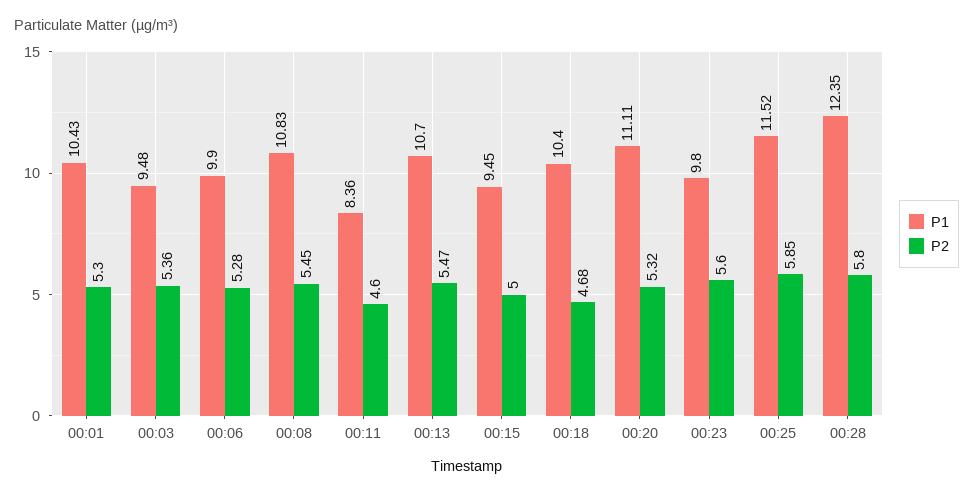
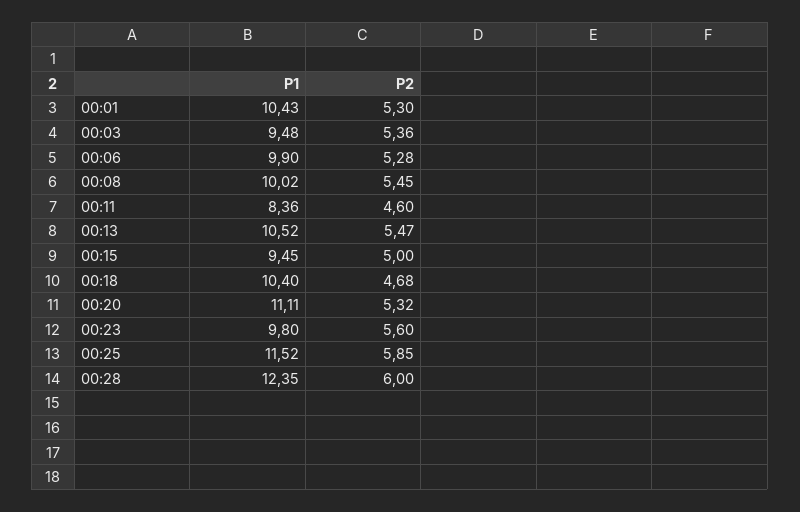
P1, 00:08: 10.83 -> 10.02
P1, 00:13: 10.7 -> 10.52
P2, 00:28: 5.8 -> 6

